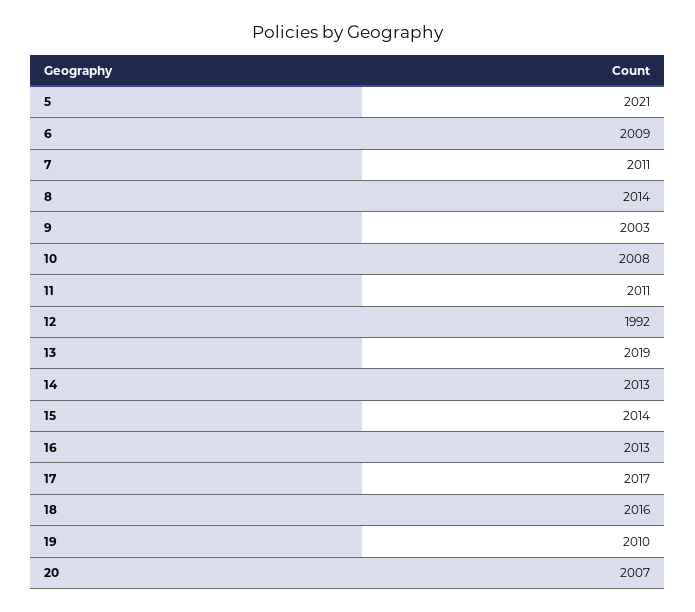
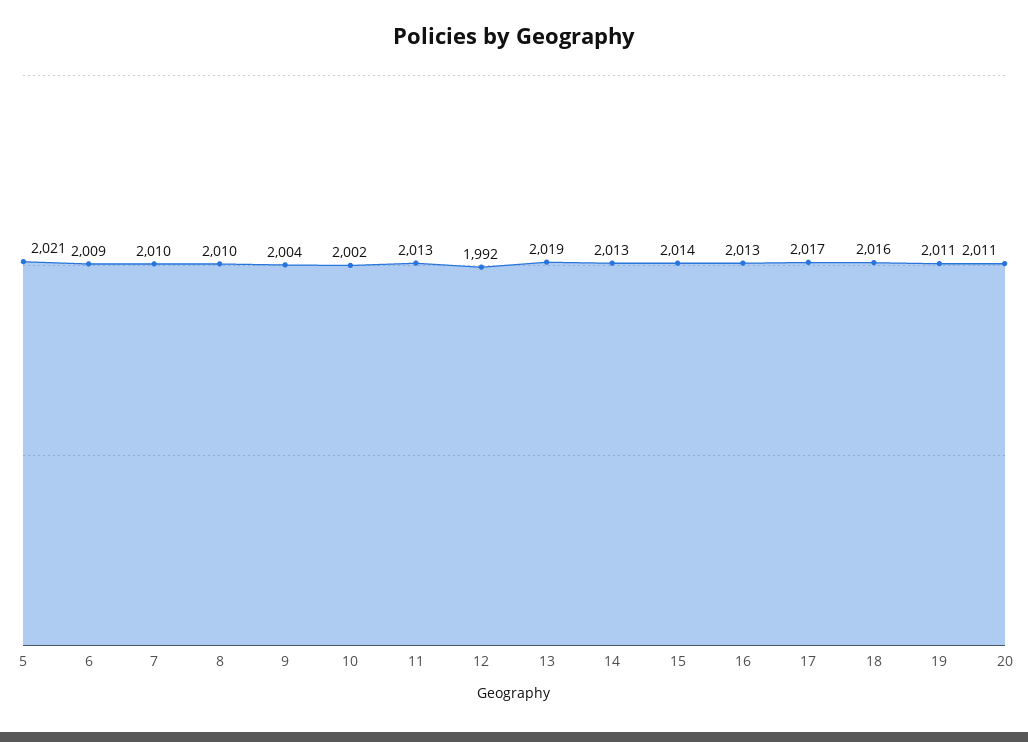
7: 2011 -> 2010
8: 2014 -> 2010
9: 2003 -> 2004
10: 2008 -> 2002
11: 2011 -> 2013
19: 2010 -> 2011
20: 2007 -> 2011

